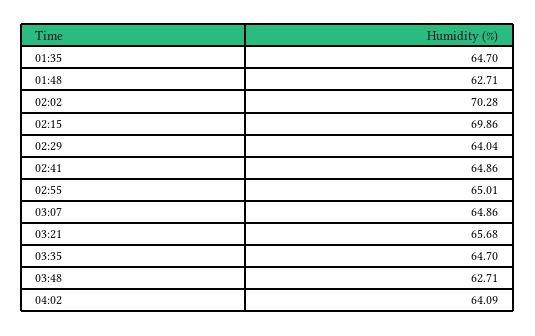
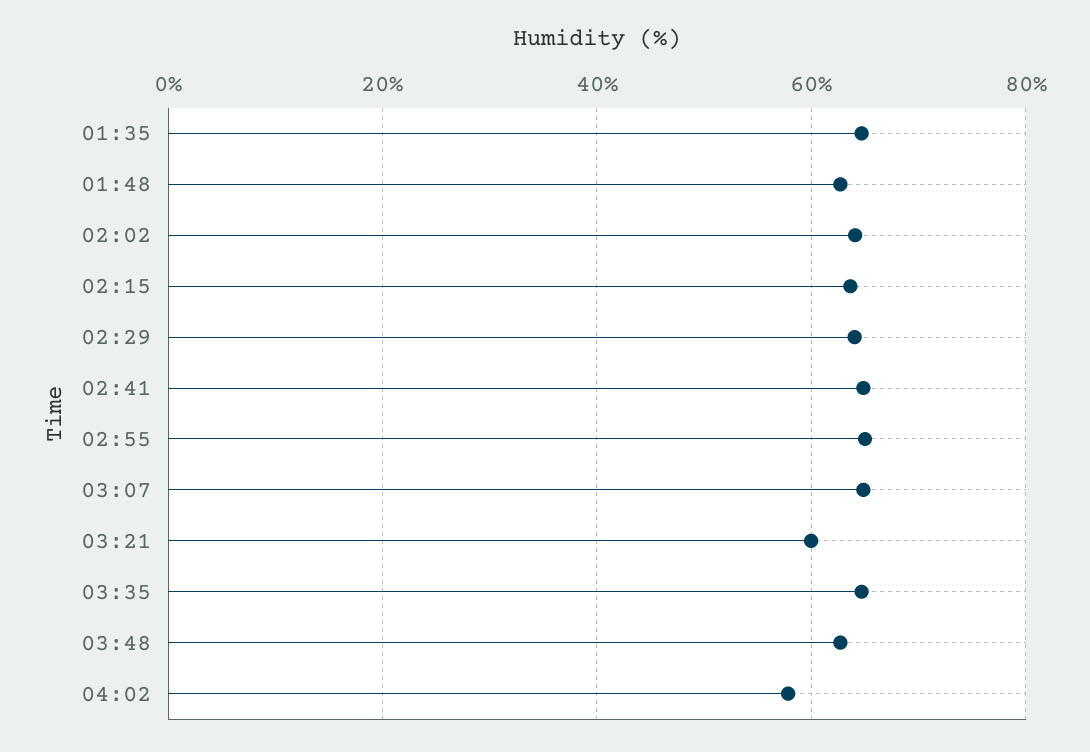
02:02: 70.28 -> 64
02:15: 69.86 -> 64
03:21: 65.68 -> 60
04:02: 64.09 -> 58

